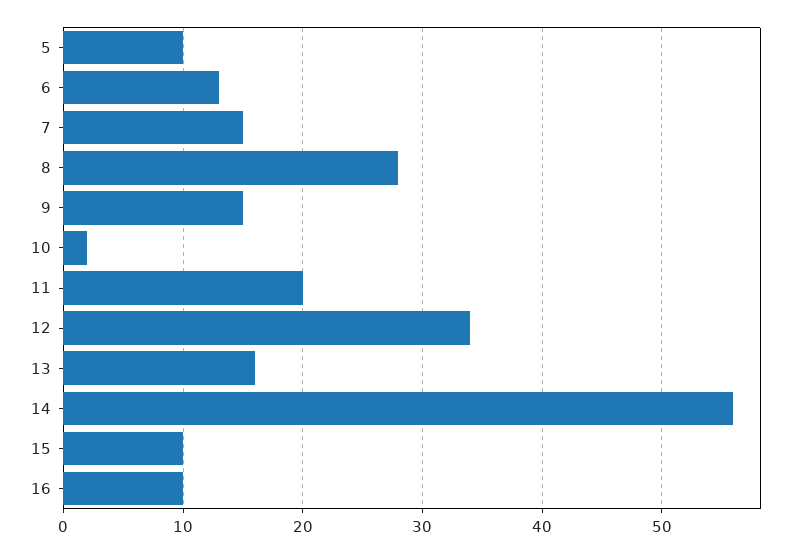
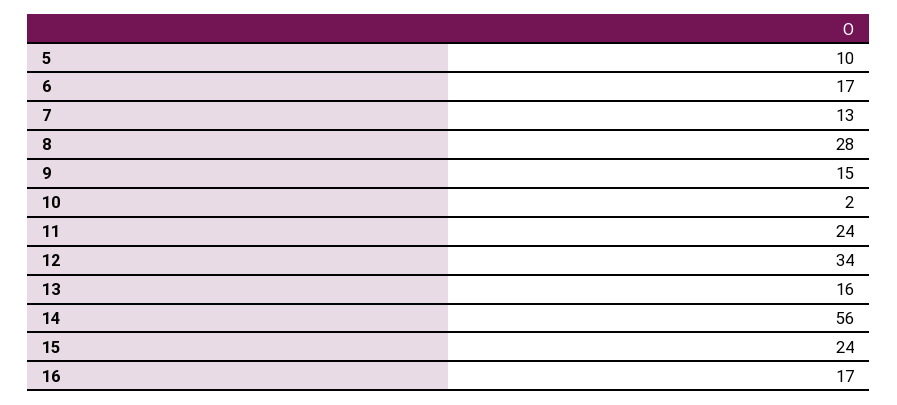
6: 13 -> 17
7: 15 -> 13
11: 20 -> 24
15: 10 -> 24
16: 10 -> 17

